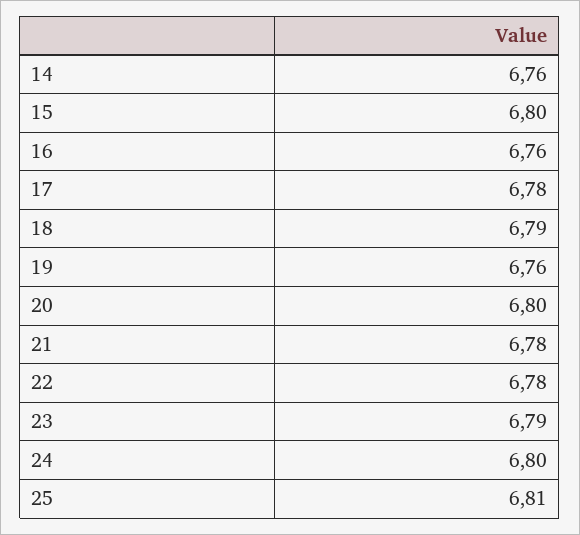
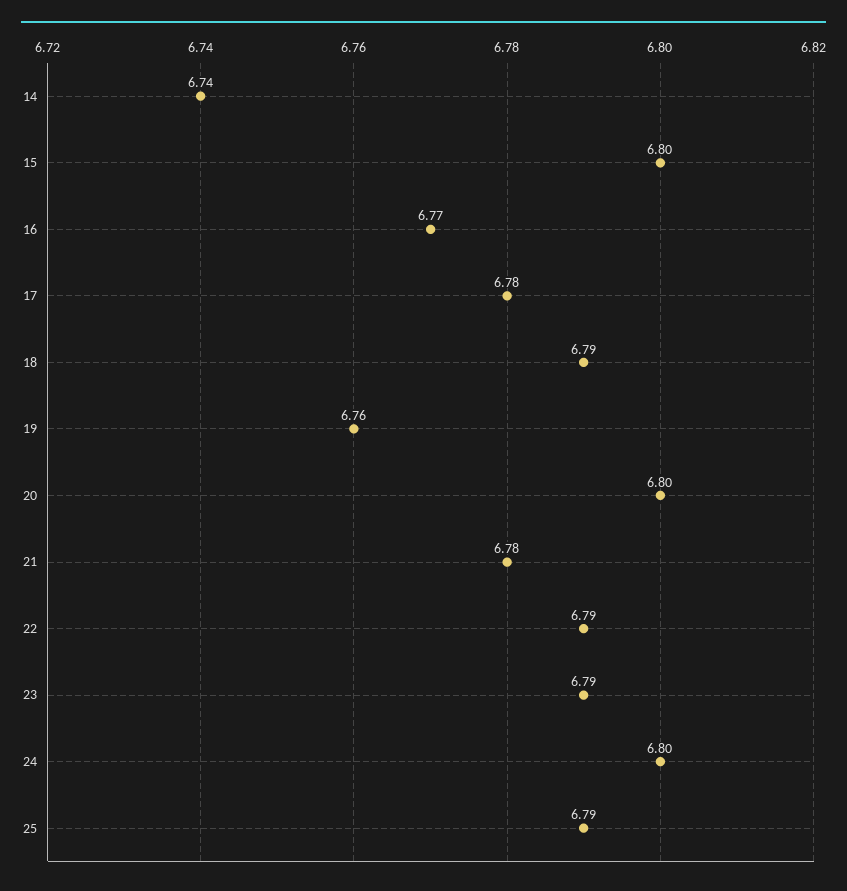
14: 6.76 -> 6.74
16: 6.76 -> 6.77
22: 6.78 -> 6.79
25: 6.81 -> 6.79

